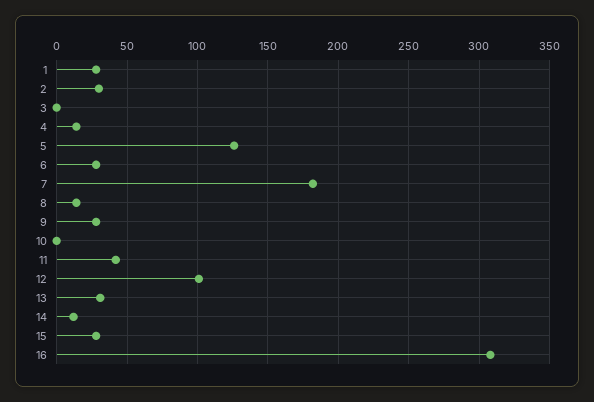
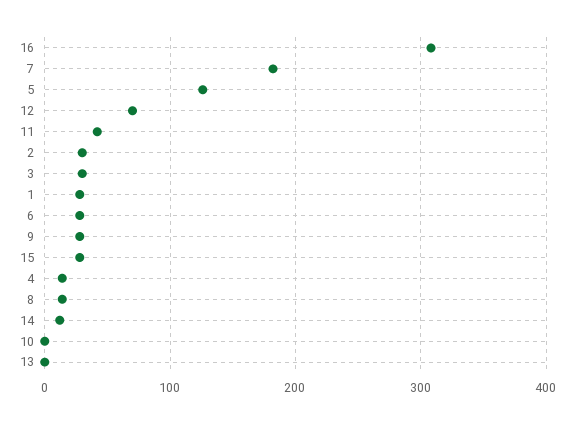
3: 0 -> 30
12: 100 -> 70
13: 30 -> 0

